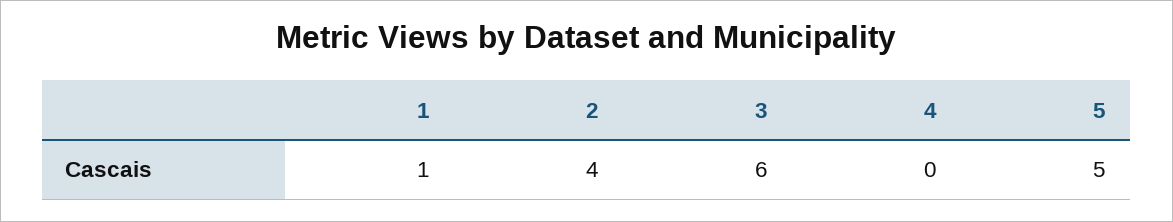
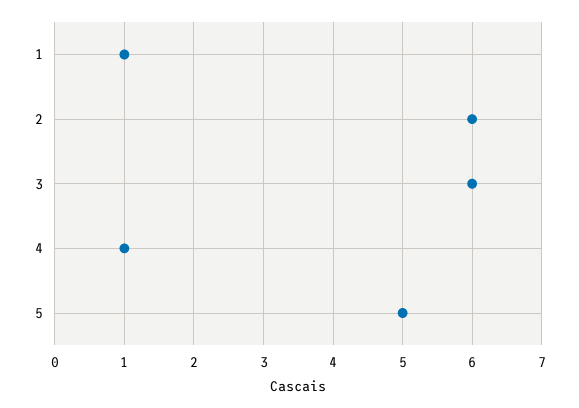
2: 4 -> 6
4: 0 -> 1

